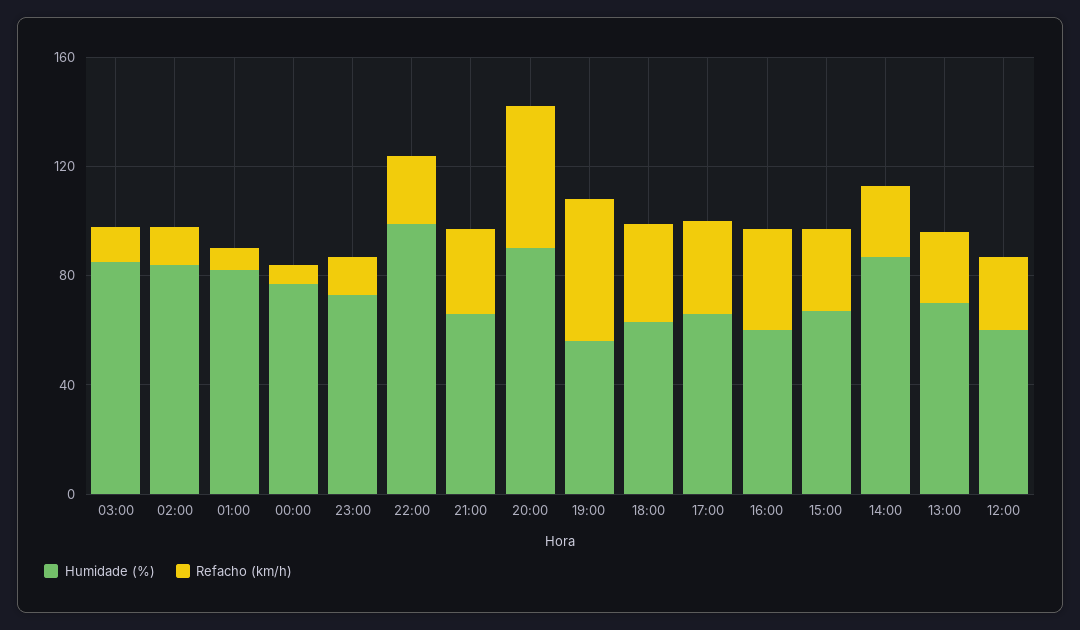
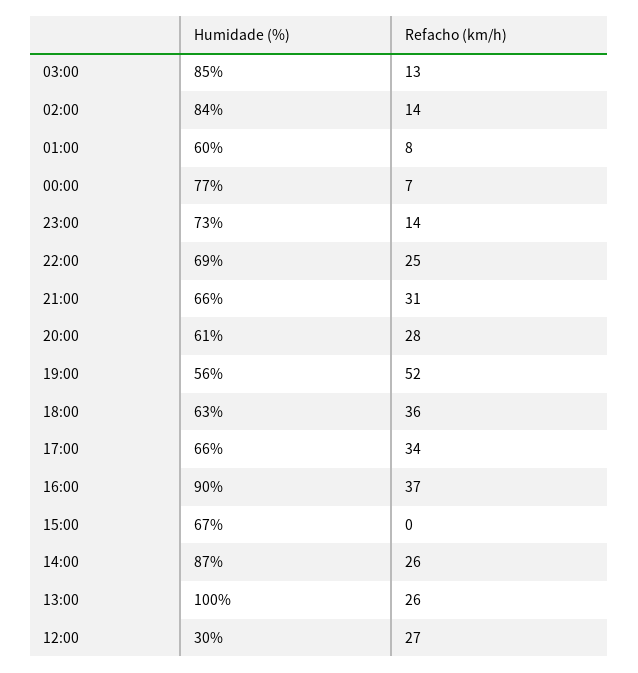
Humidade (%), 01:00: 80 -> 60
Humidade (%), 22:00: 100 -> 69
Humidade (%), 20:00: 90 -> 61
Refacho (km/h), 20:00: 50 -> 28
Humidade (%), 16:00: 60 -> 90
Refacho (km/h), 15:00: 30 -> 0
Humidade (%), 13:00: 70 -> 100
Humidade (%), 12:00: 60 -> 30

